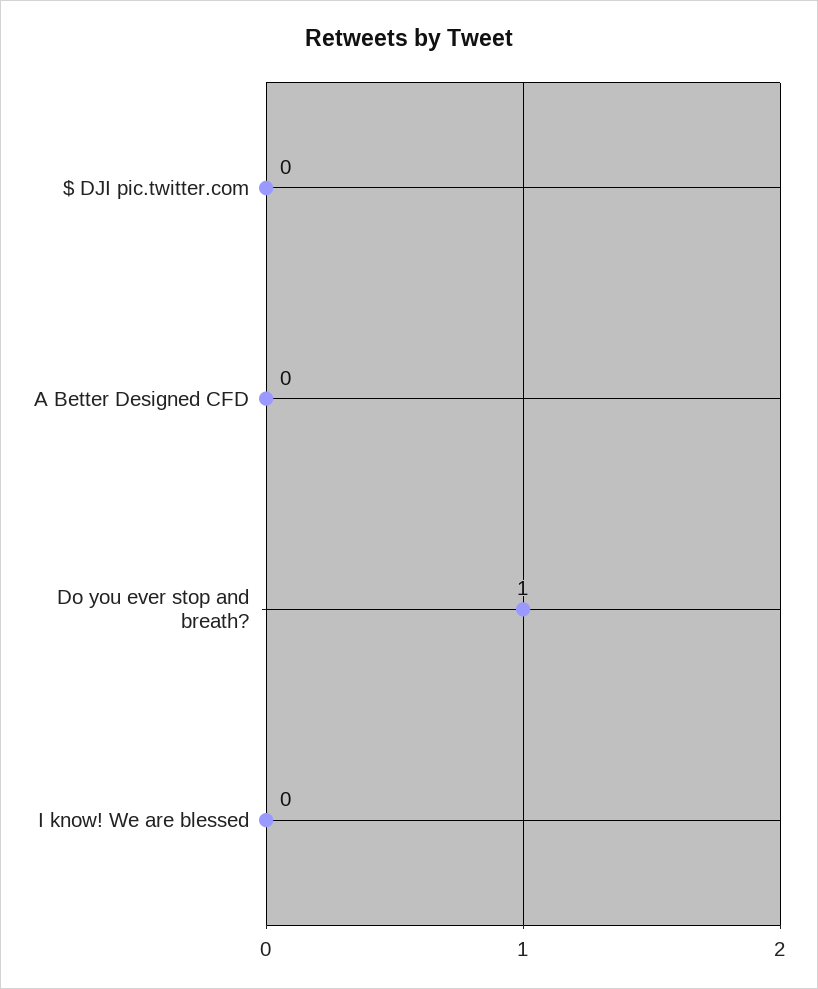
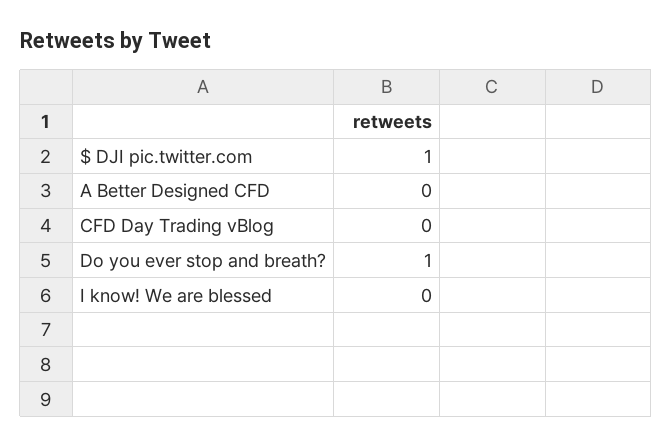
$ DJI pic.twitter.com: 0 -> 1
CFD Day Trading vBlog: none -> 0

